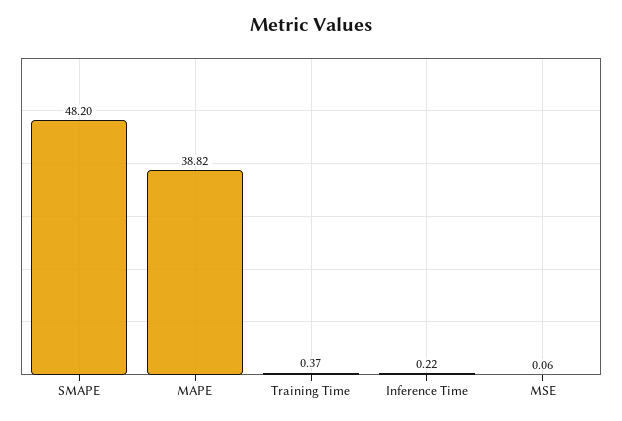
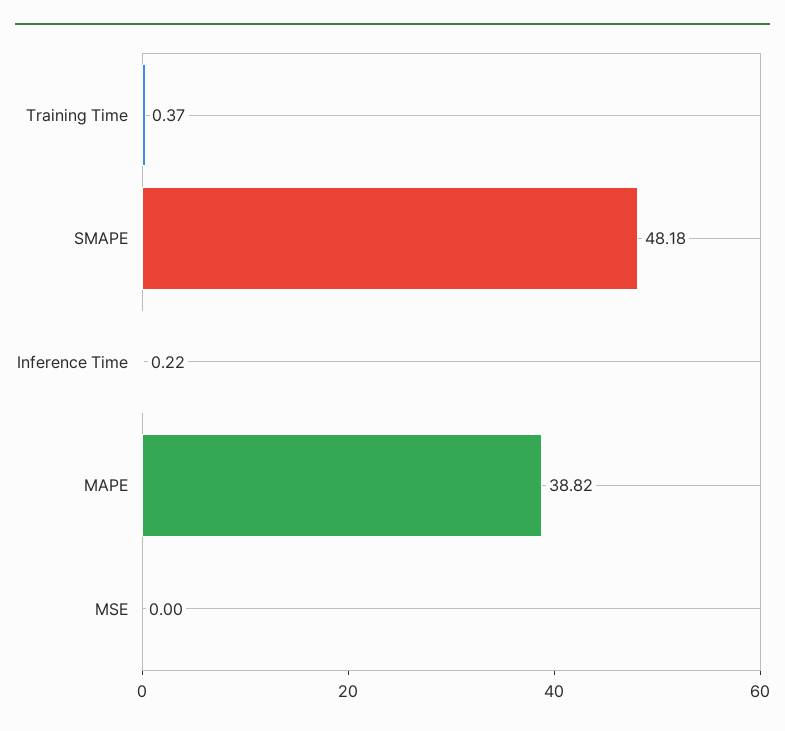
SMAPE: 48.2 -> 48.18
MSE: 0.06 -> 0

